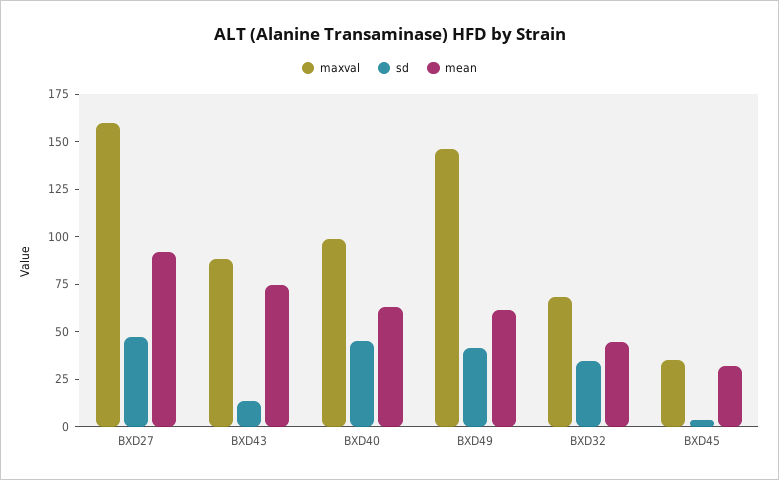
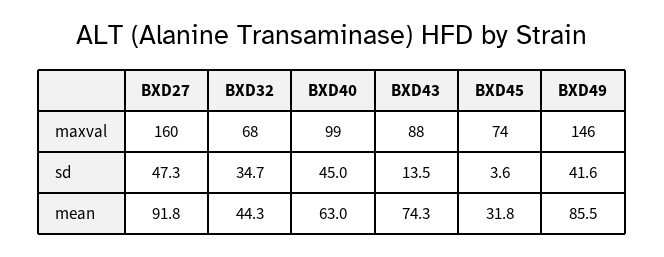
mean, BXD49: 60 -> 85.5
maxval, BXD45: 35 -> 74

